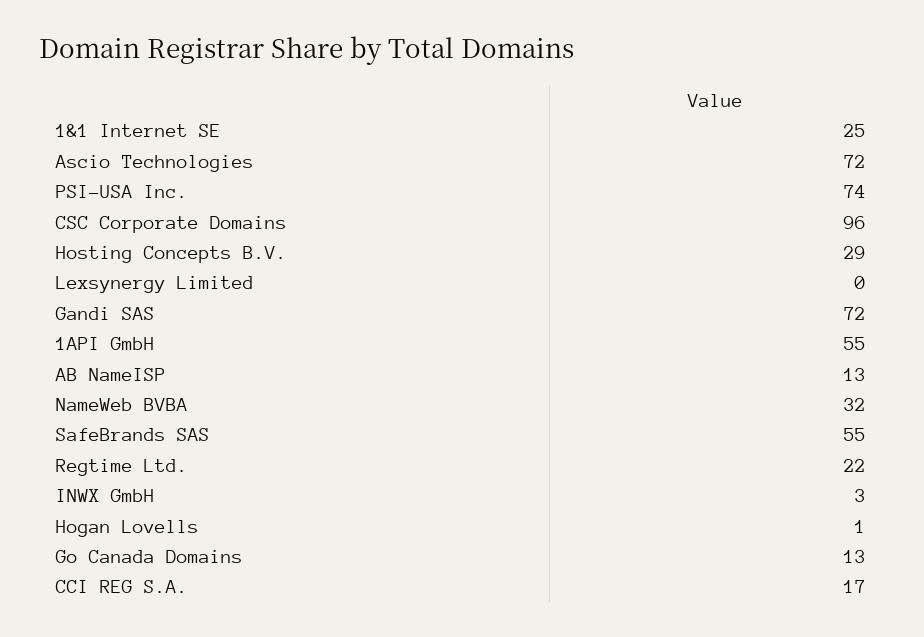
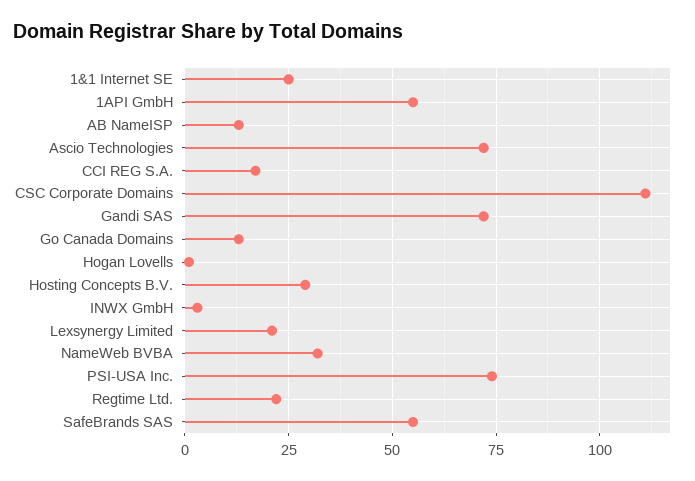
CSC Corporate Domains: 96 -> 110
Lexsynergy Limited: 0 -> 20

